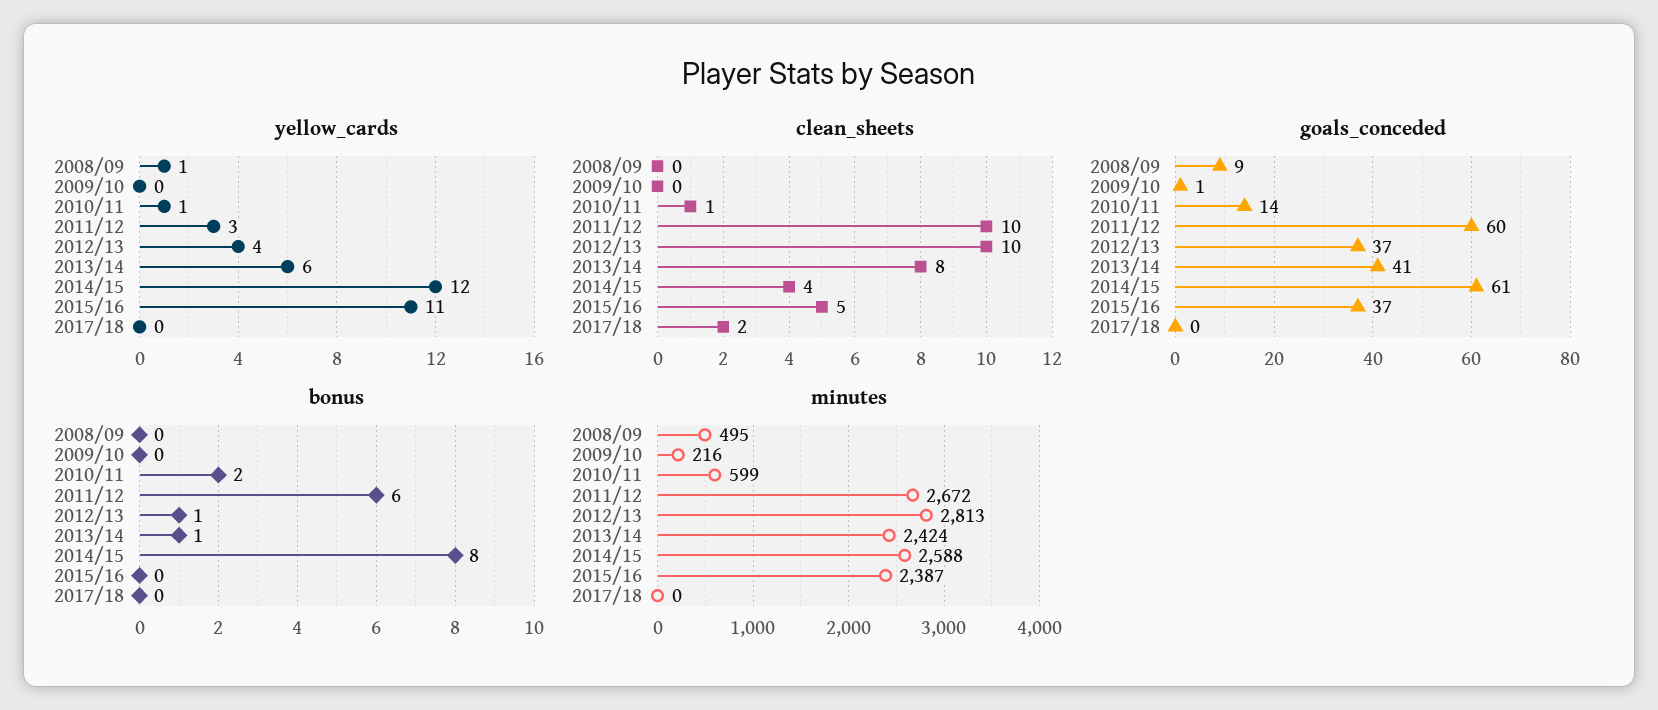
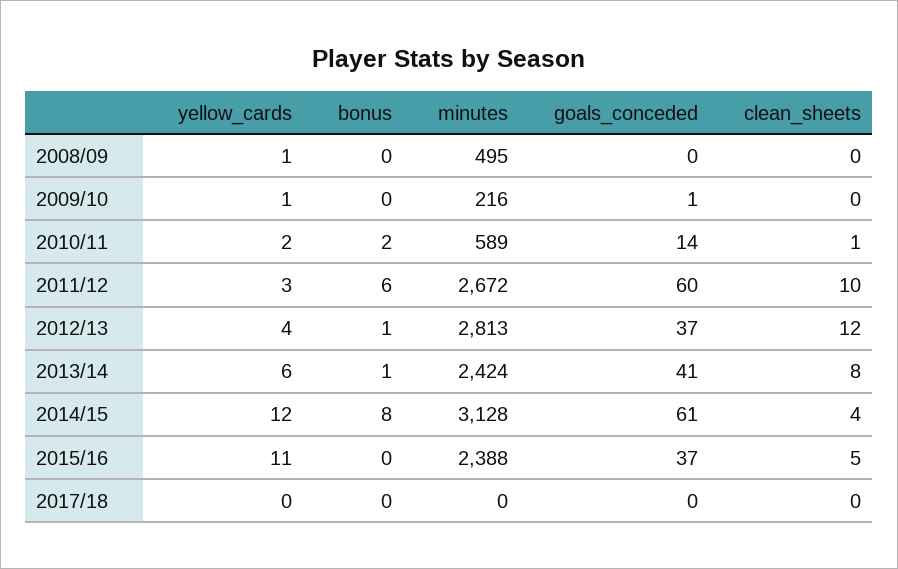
yellow_cards, 2009/10: 0 -> 1
yellow_cards, 2010/11: 1 -> 2
clean_sheets, 2012/13: 10 -> 12
clean_sheets, 2017/18: 2 -> 0
goals_conceded, 2008/09: 9 -> 0
minutes, 2010/11: 599 -> 589
minutes, 2014/15: 2588 -> 3128
minutes, 2015/16: 2387 -> 2388

